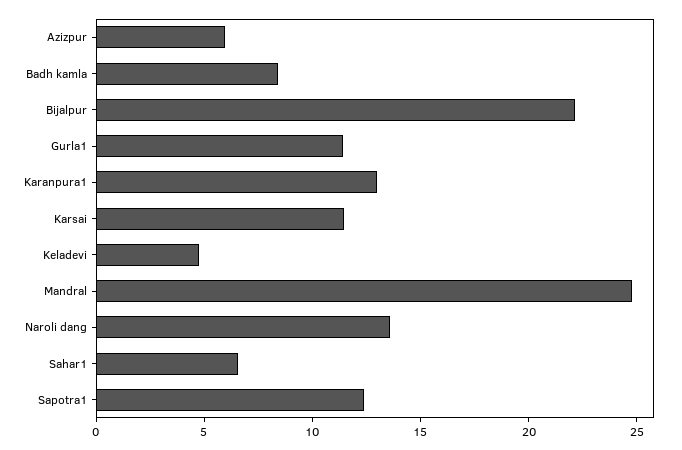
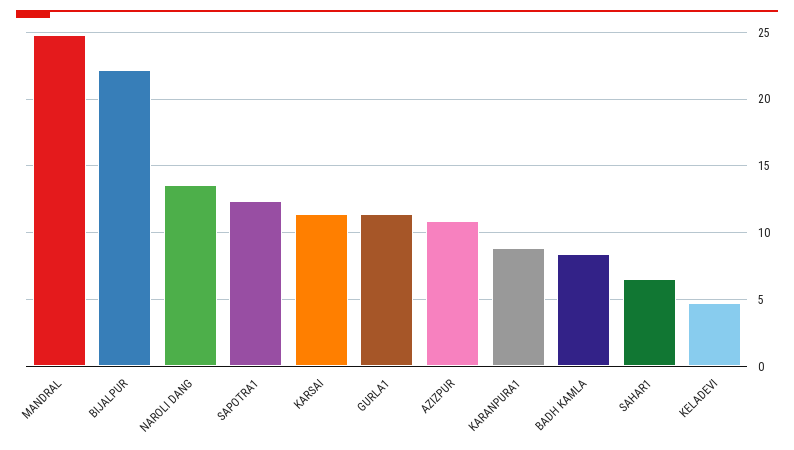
Azizpur: 6 -> 11
Karanpura1: 13 -> 9

